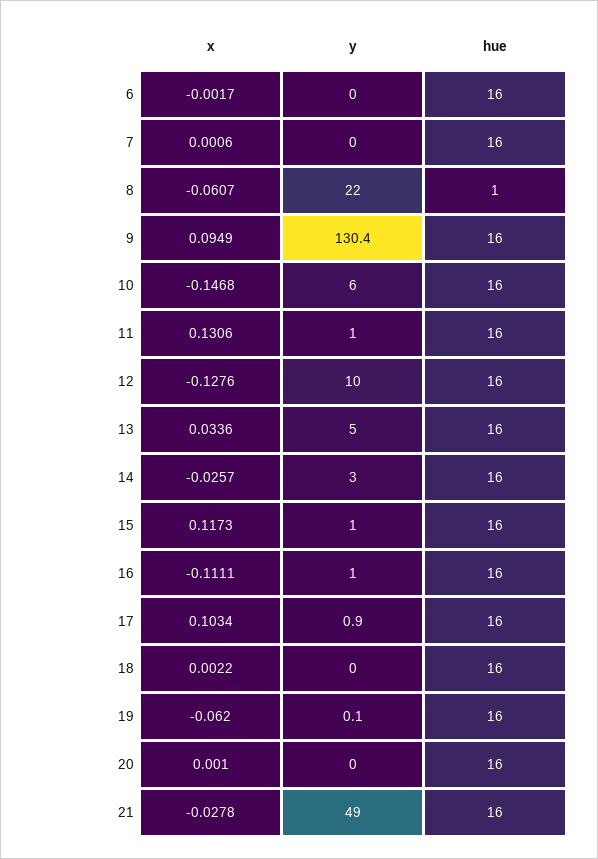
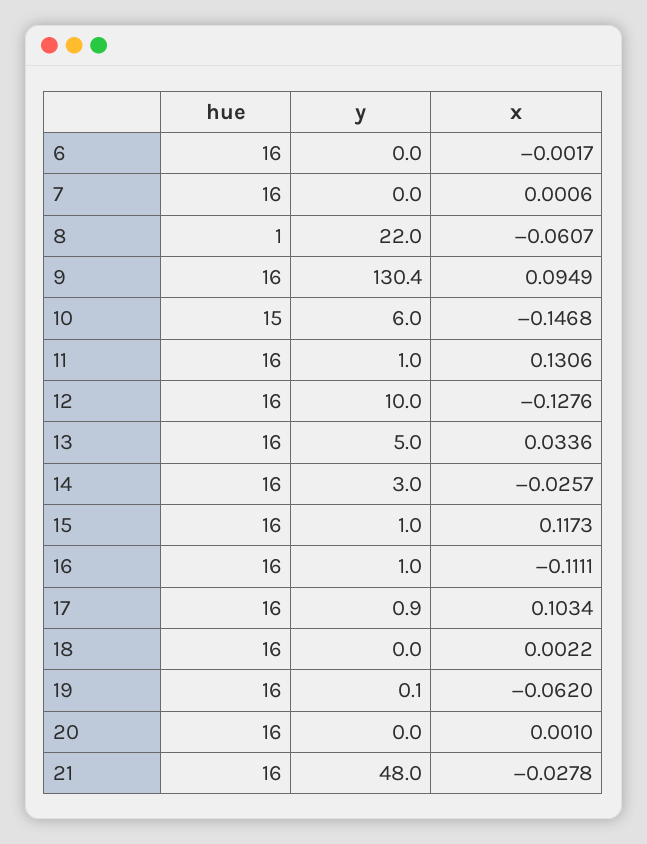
hue, 10: 16 -> 15
y, 21: 49 -> 48

